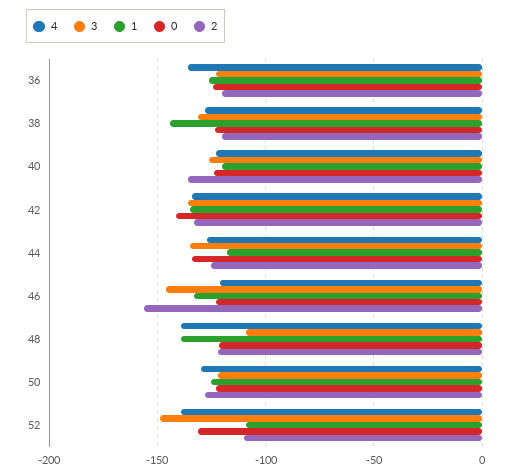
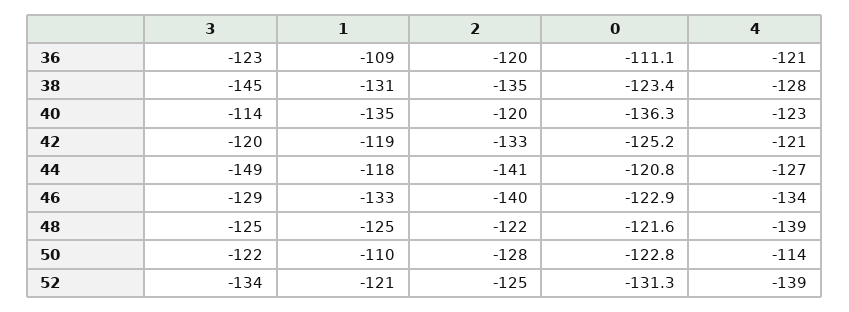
4, 36: -135 -> -121
1, 36: -125 -> -109
0, 36: -125 -> -111.1
3, 38: -130 -> -145
1, 38: -145 -> -131
2, 38: -120 -> -135
3, 40: -125 -> -114
1, 40: -120 -> -135
0, 40: -125 -> -136.3
2, 40: -135 -> -120
4, 42: -135 -> -121
3, 42: -135 -> -120
1, 42: -135 -> -119
0, 42: -140 -> -125.2
3, 44: -135 -> -149
0, 44: -135 -> -120.8
2, 44: -125 -> -141
4, 46: -120 -> -134
3, 46: -145 -> -129
2, 46: -155 -> -140
3, 48: -110 -> -125
1, 48: -140 -> -125
4, 50: -130 -> -114
1, 50: -125 -> -110
3, 52: -150 -> -134
1, 52: -110 -> -121
2, 52: -110 -> -125

